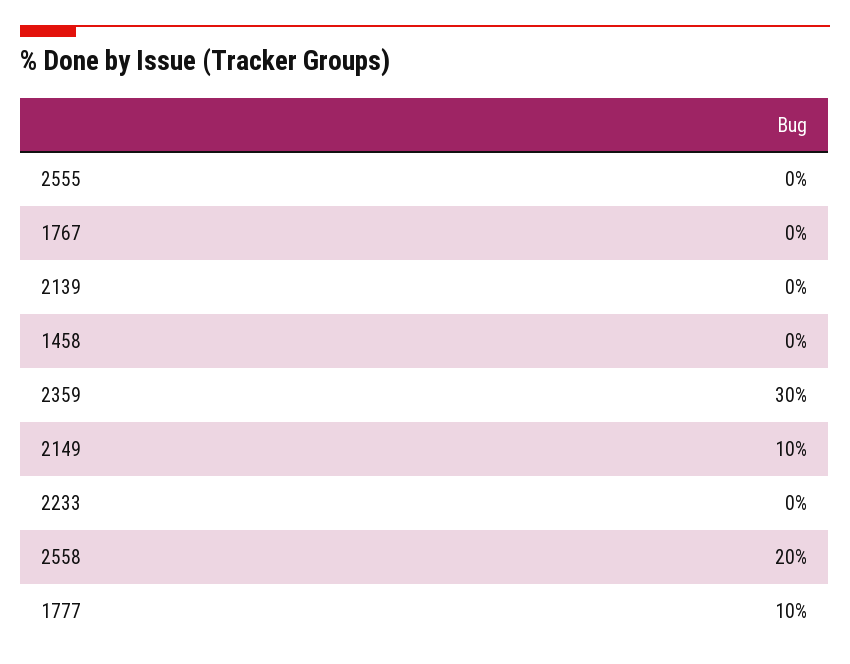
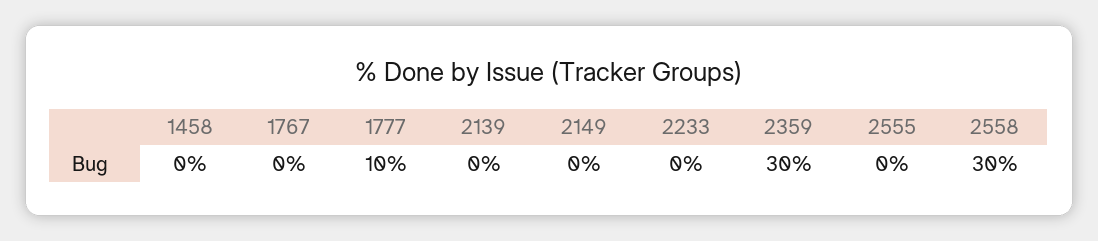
2149: 10 -> 0
2558: 20 -> 30

